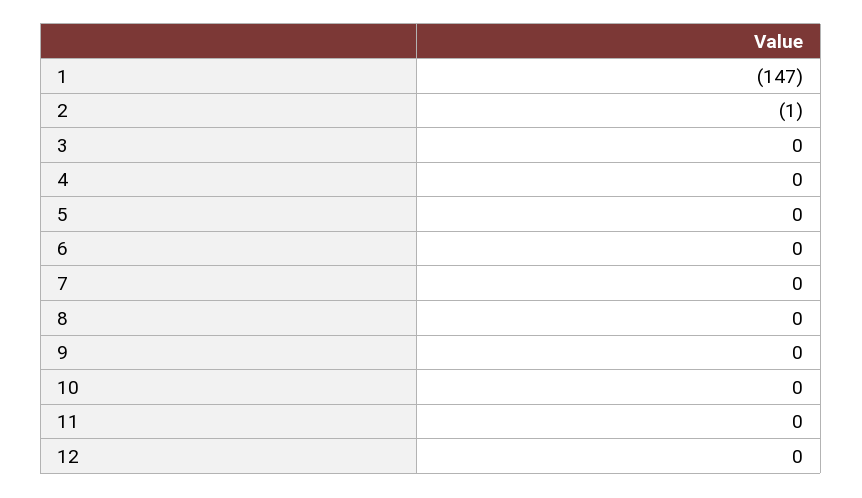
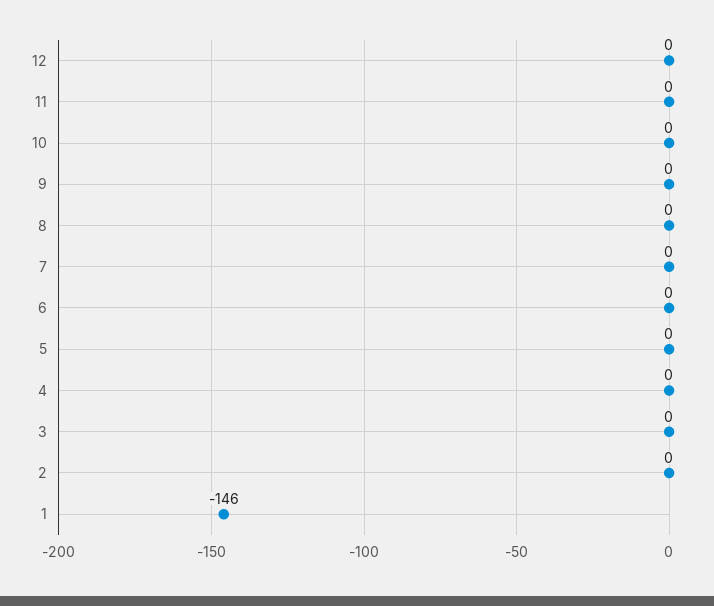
1: -147 -> -146
2: -1 -> 0

